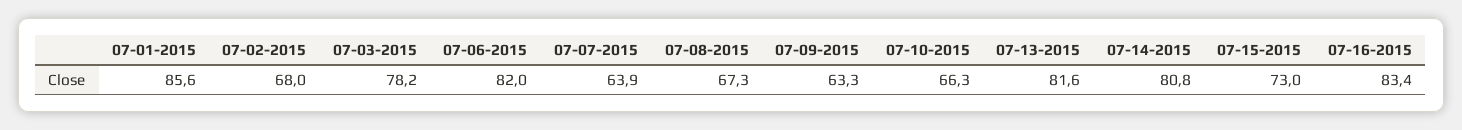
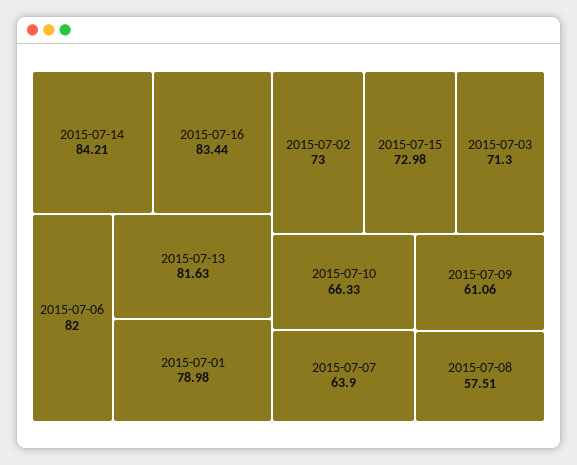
07-01-2015: 85.6 -> 78.98
07-02-2015: 68 -> 73
07-03-2015: 78.2 -> 71.3
07-08-2015: 67.3 -> 57.51
07-09-2015: 63.3 -> 61.06
07-14-2015: 80.8 -> 84.21

